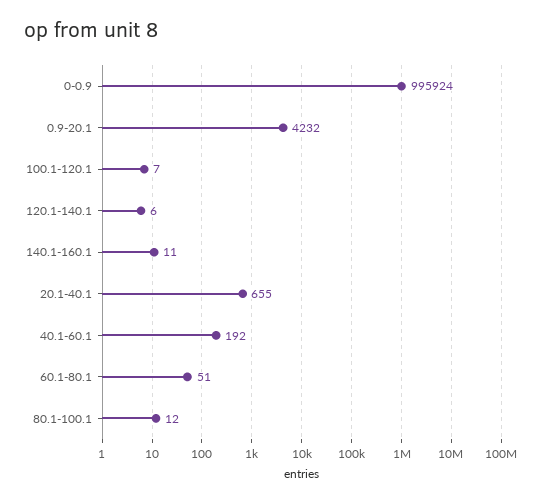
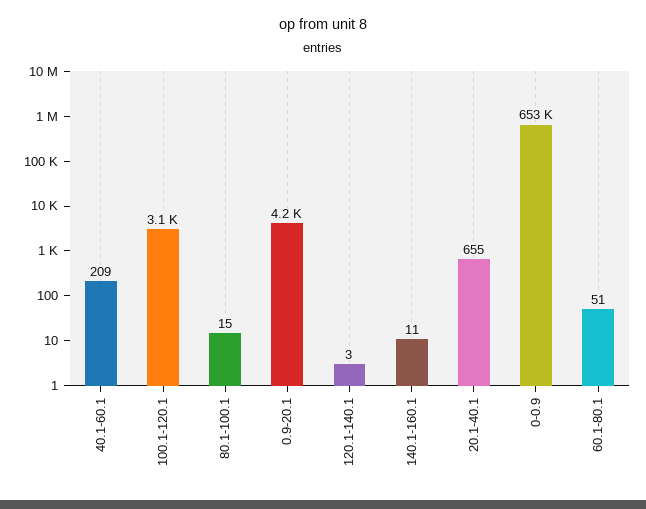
0-0.9: 995924 -> 653000
100.1-120.1: 7 -> 3100
120.1-140.1: 6 -> 3
40.1-60.1: 192 -> 209
80.1-100.1: 12 -> 15

